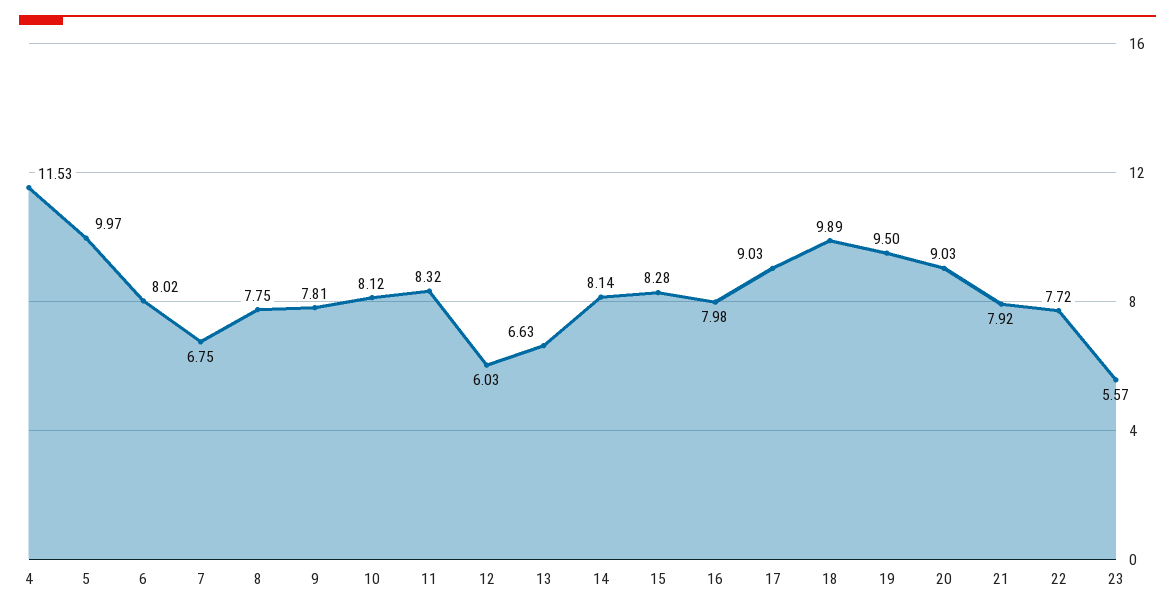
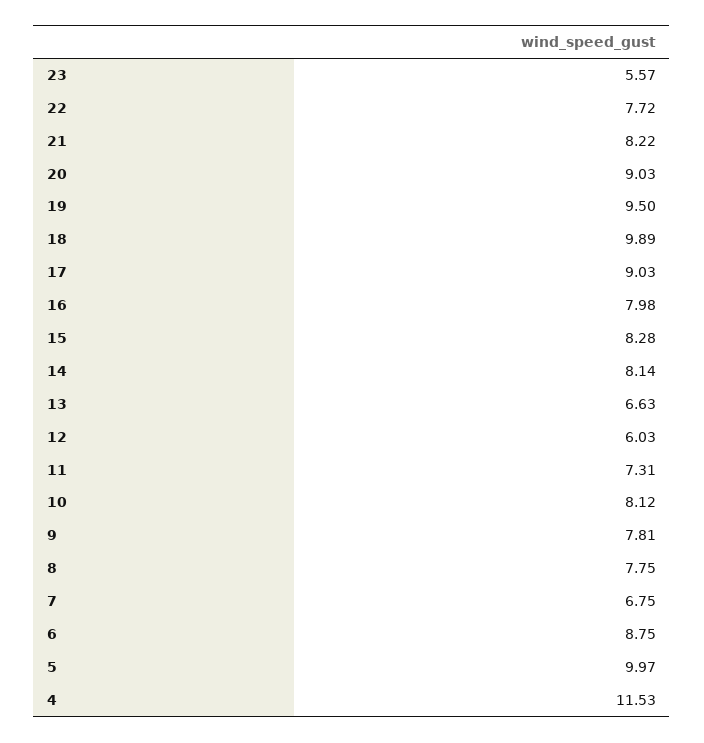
6: 8.02 -> 8.75
11: 8.32 -> 7.31
21: 7.92 -> 8.22

